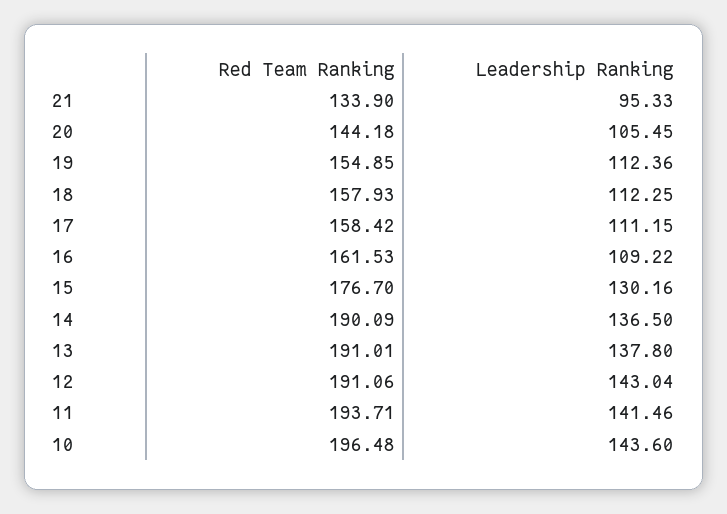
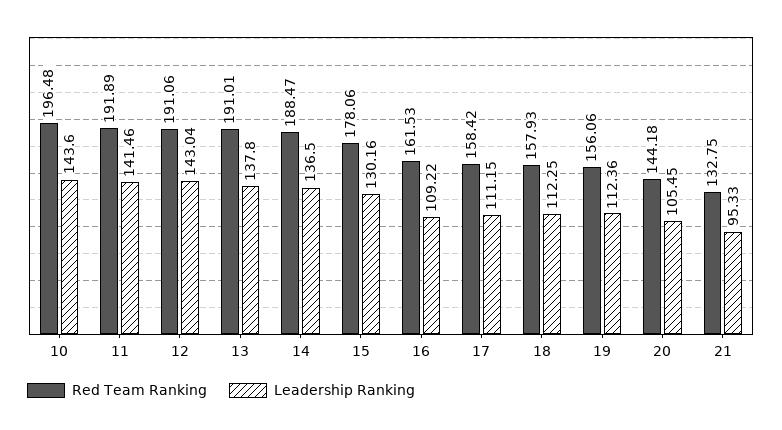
Red Team Ranking, 21: 133.9 -> 132.75
Red Team Ranking, 19: 154.85 -> 156.06
Red Team Ranking, 15: 176.7 -> 178.06
Red Team Ranking, 14: 190.09 -> 188.47
Red Team Ranking, 11: 193.71 -> 191.89

